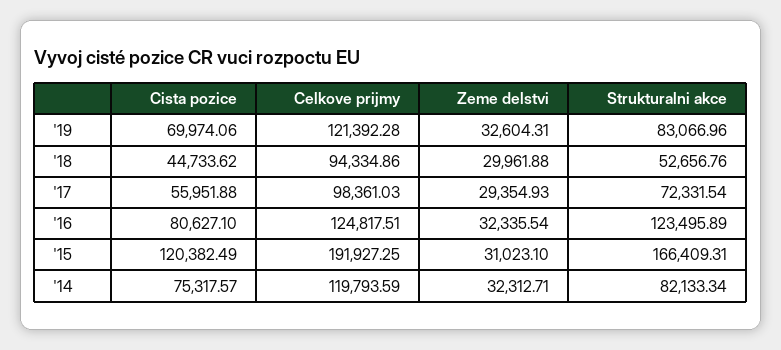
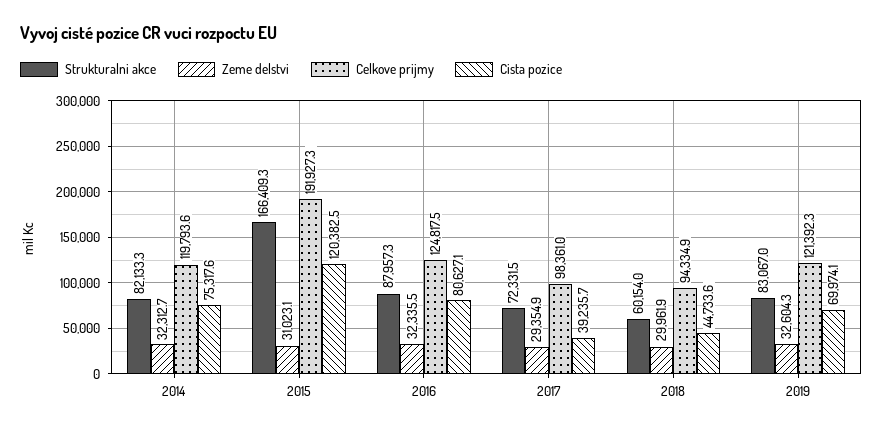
Strukturalni akce, '18: 52656.76 -> 60154
Cista pozice, '17: 55951.88 -> 39235.7
Strukturalni akce, '16: 123495.89 -> 87957.3

